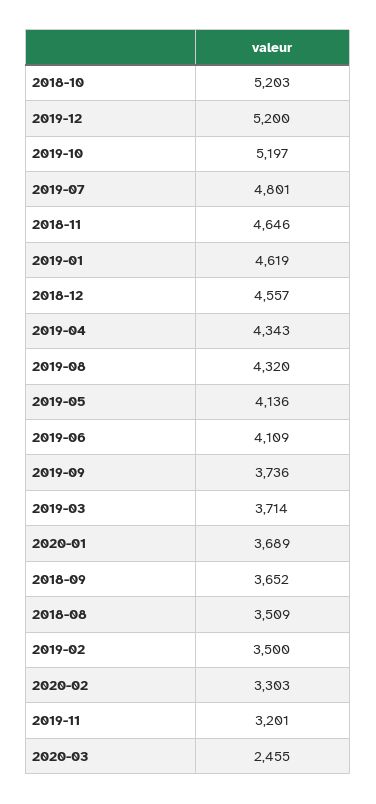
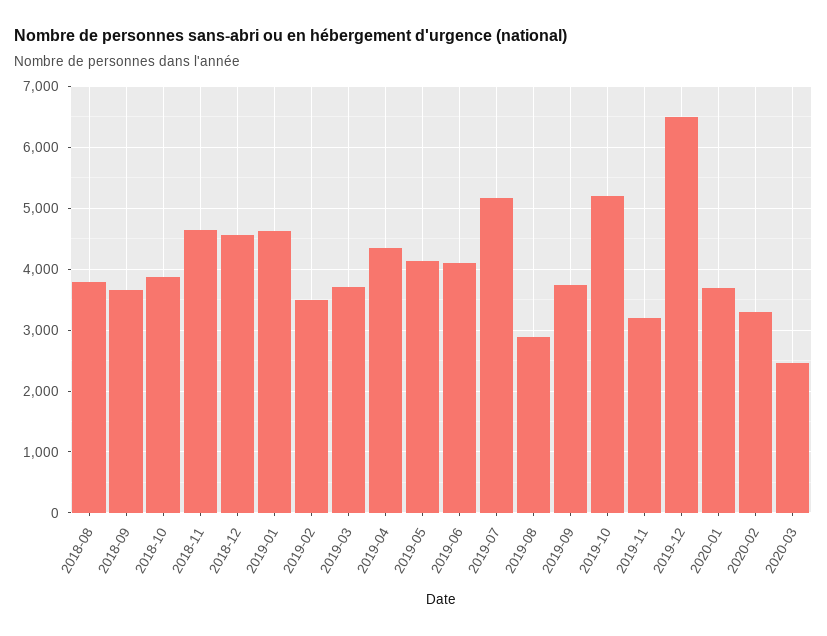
2018-10: 5203 -> 3900
2019-12: 5200 -> 6500
2019-07: 4801 -> 5200
2019-08: 4320 -> 2900
2018-08: 3509 -> 3800

